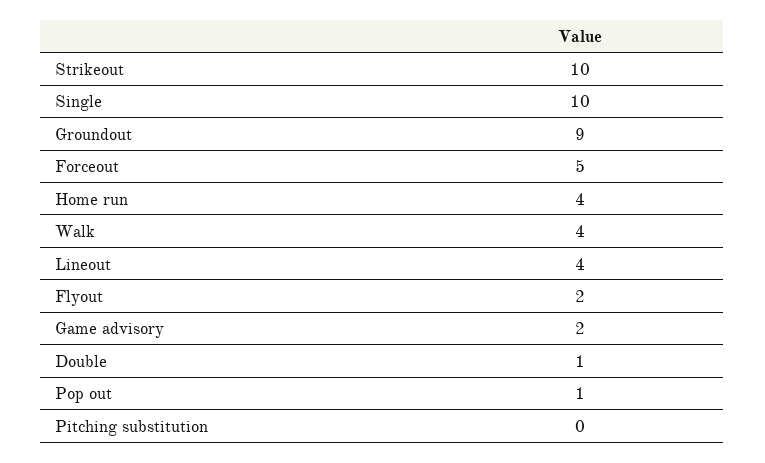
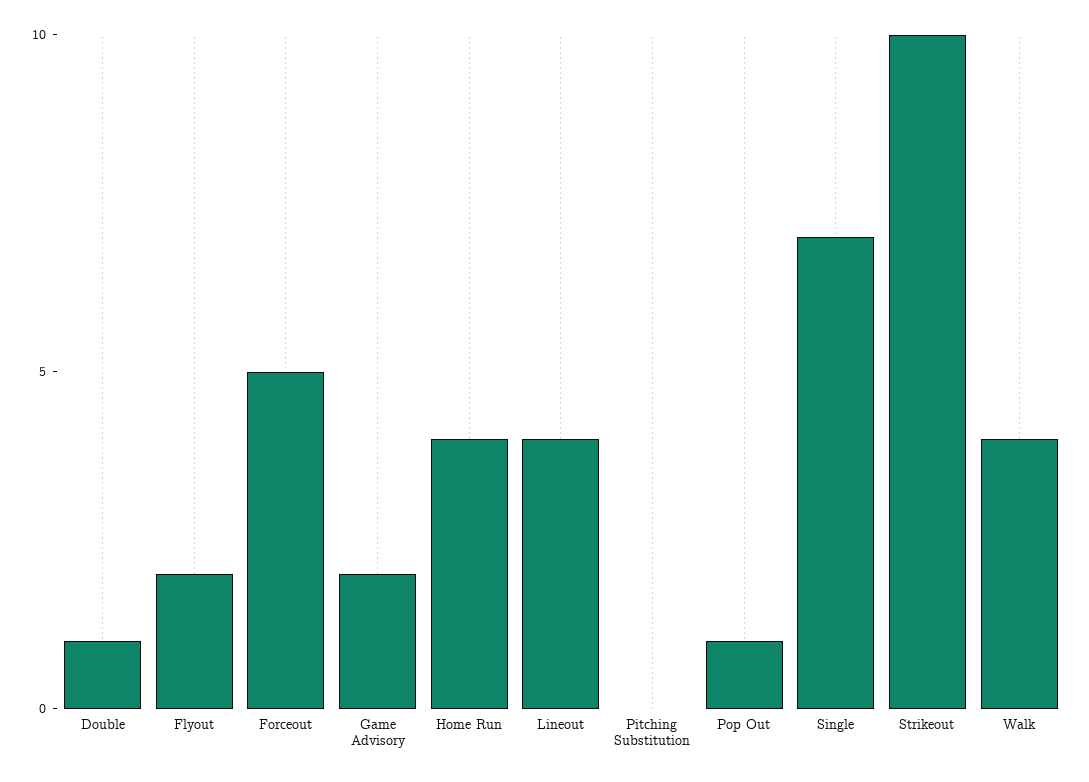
Single: 10 -> 7
Groundout: 9 -> none

